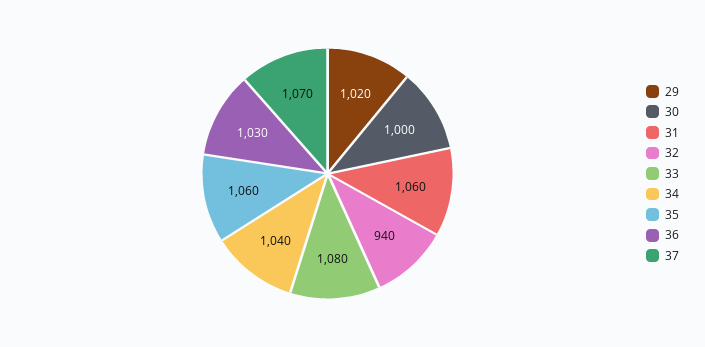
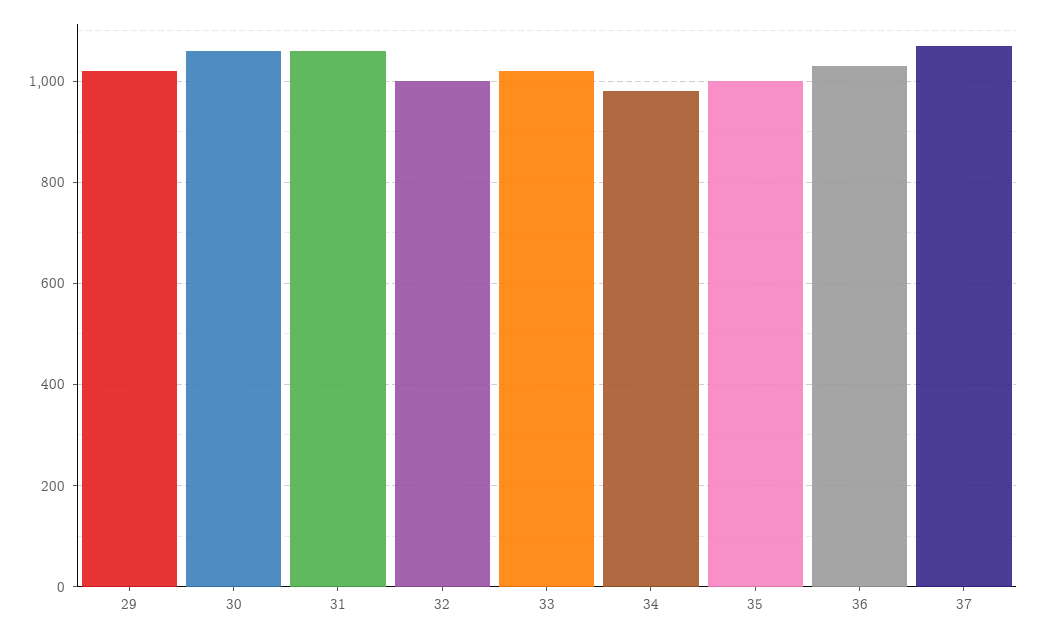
30: 1000 -> 1060
32: 940 -> 1000
33: 1080 -> 1020
34: 1040 -> 980
35: 1060 -> 1000

